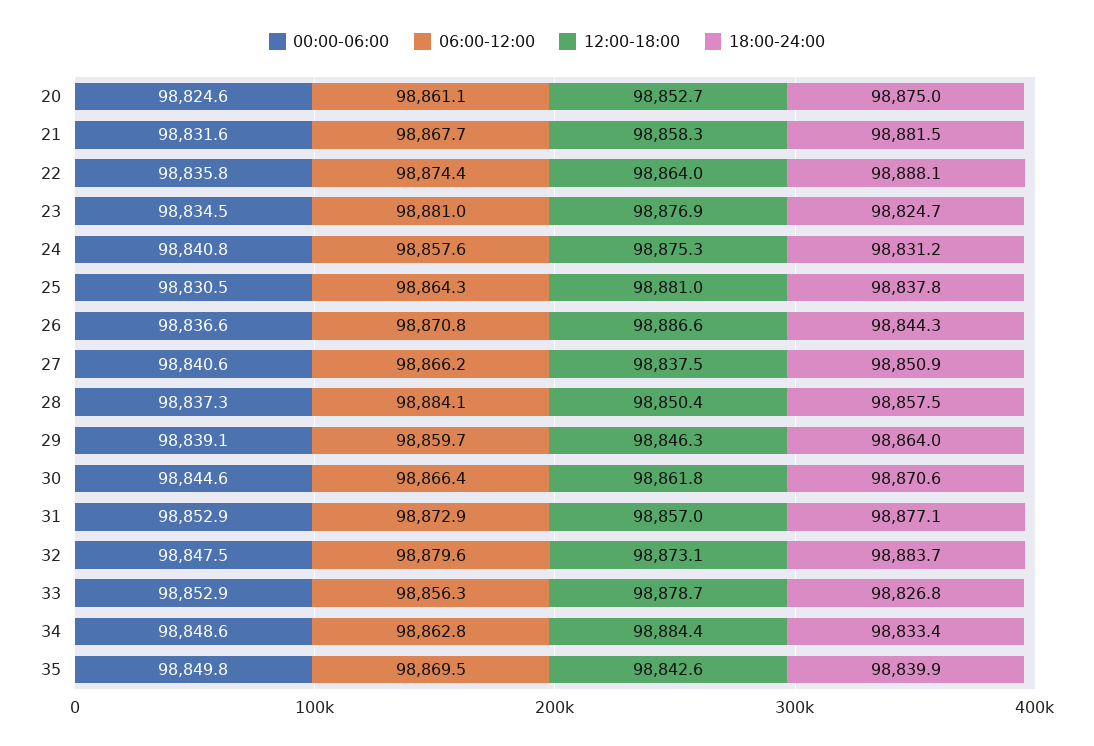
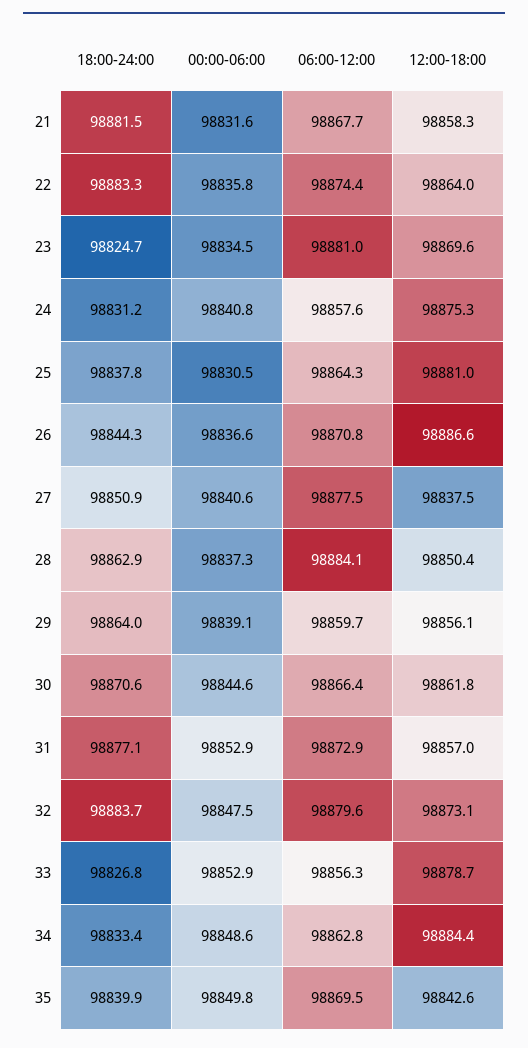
00:00-06:00, 20: 98824.6 -> none
06:00-12:00, 20: 98861.1 -> none
12:00-18:00, 20: 98852.7 -> none
18:00-24:00, 20: 98875 -> none
18:00-24:00, 22: 98888.1 -> 98883.3
12:00-18:00, 23: 98876.9 -> 98869.6
06:00-12:00, 27: 98866.2 -> 98877.5
18:00-24:00, 28: 98857.5 -> 98862.9
12:00-18:00, 29: 98846.3 -> 98856.1

